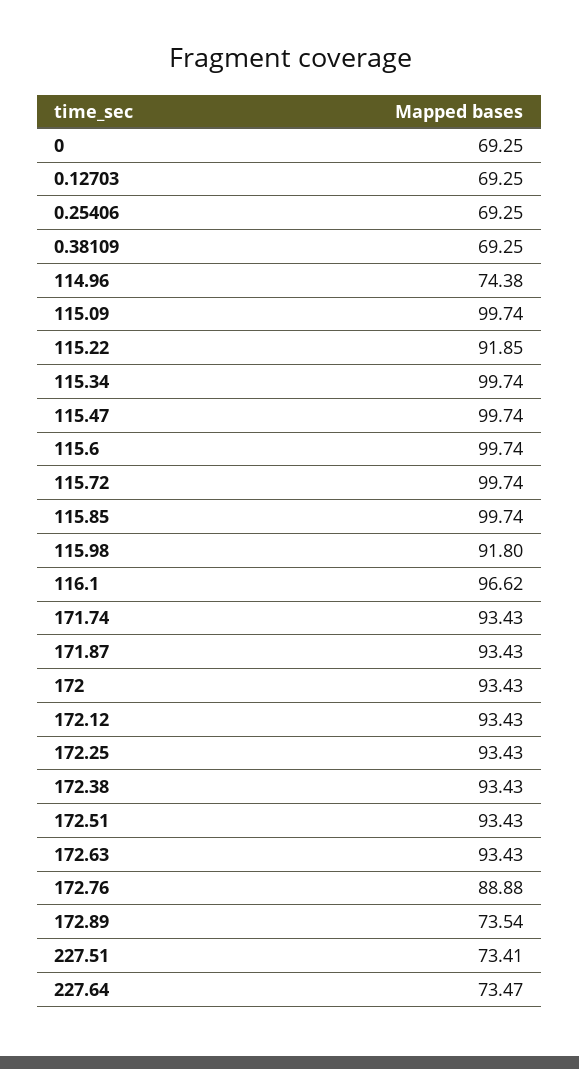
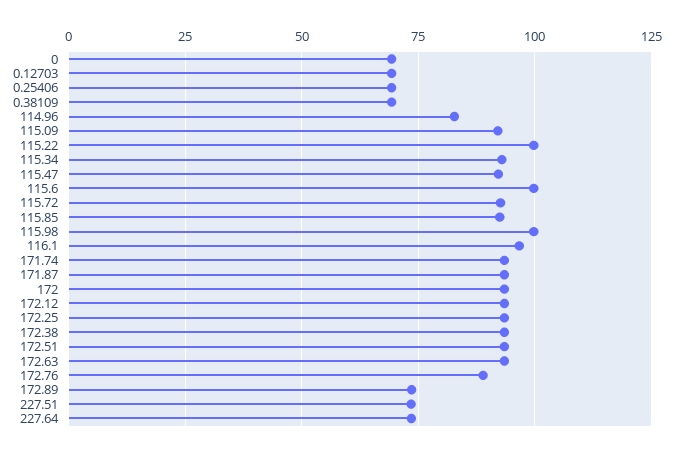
114.96: 74.38 -> 82.5
115.09: 99.74 -> 92.5
115.22: 91.85 -> 100
115.34: 99.74 -> 92.5
115.47: 99.74 -> 92.5
115.72: 99.74 -> 92.5
115.85: 99.74 -> 92.5
115.98: 91.8 -> 100

